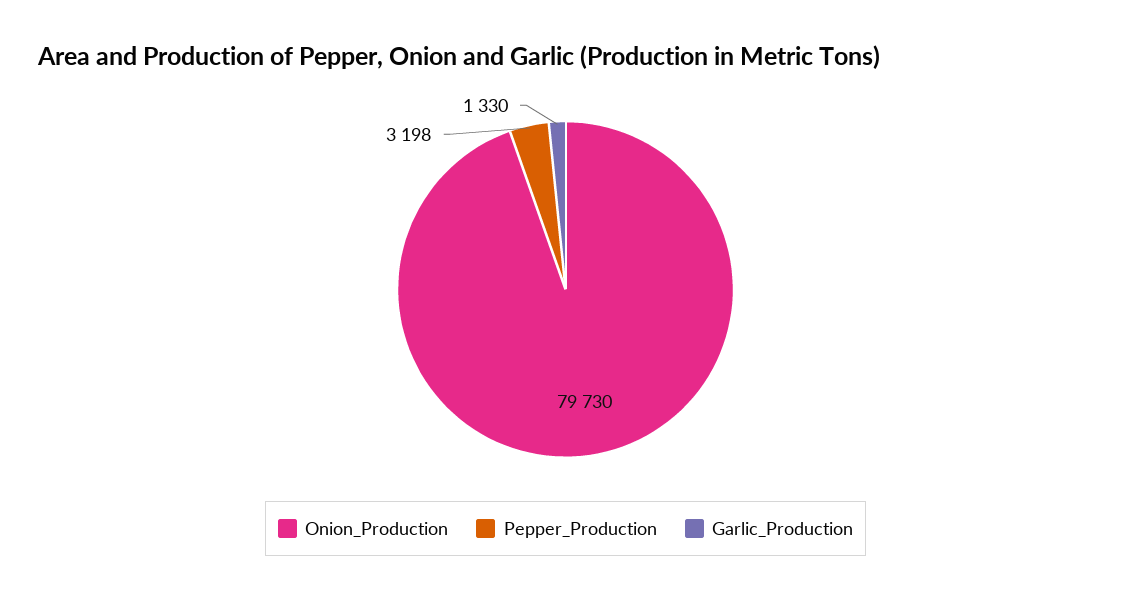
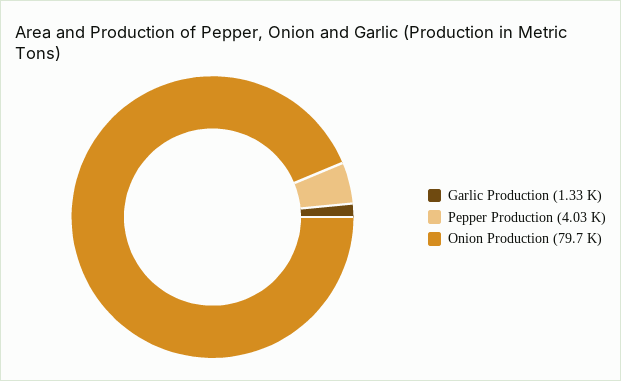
Pepper_Production: 3198 -> 4030

